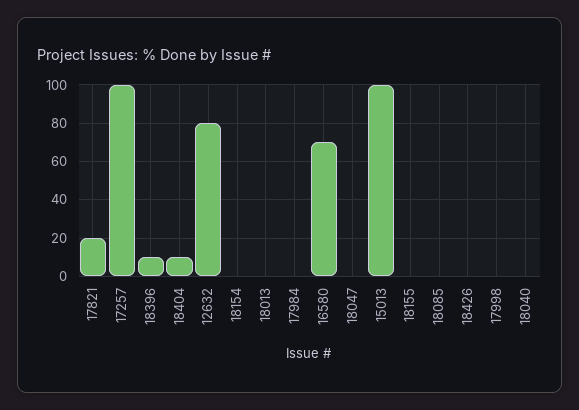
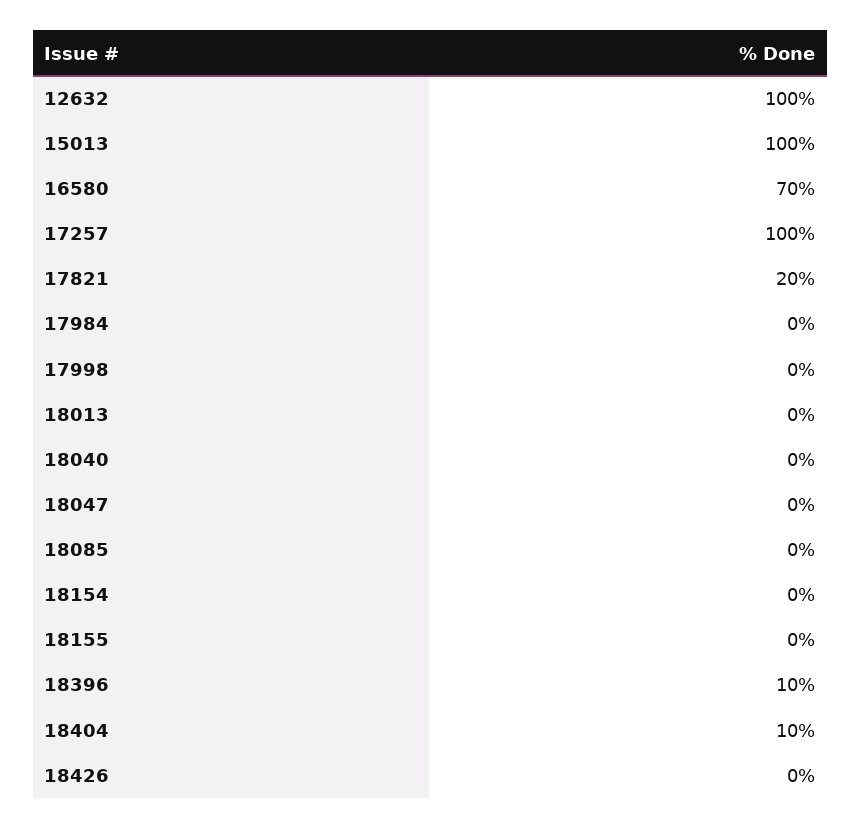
12632: 80 -> 100

